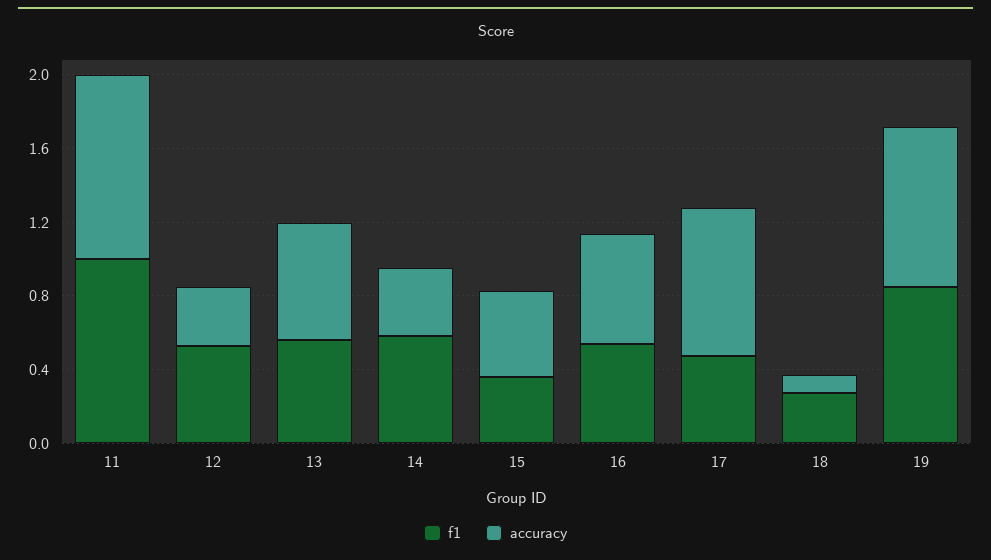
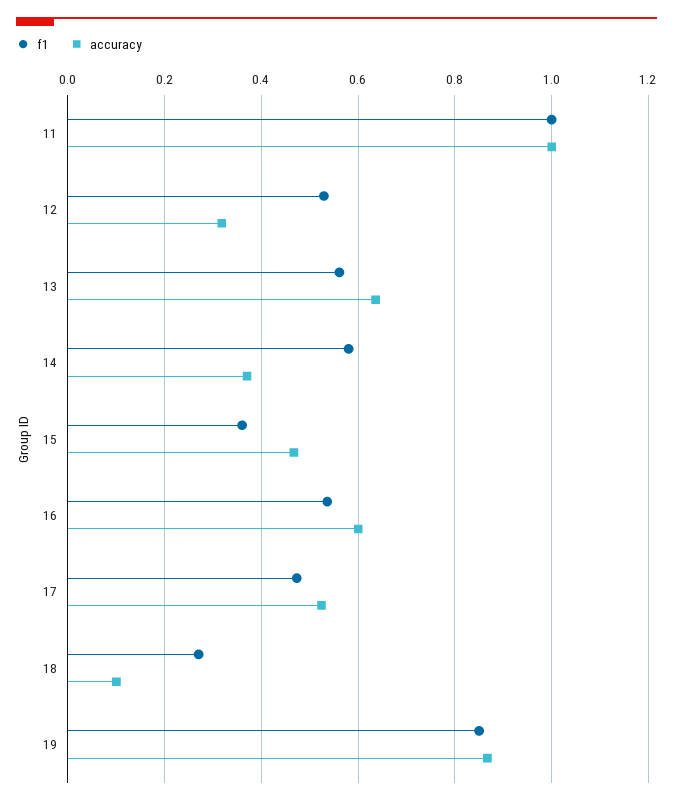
accuracy, 17: 0.8 -> 0.52

